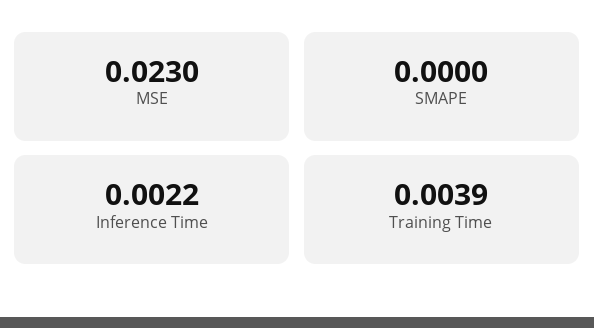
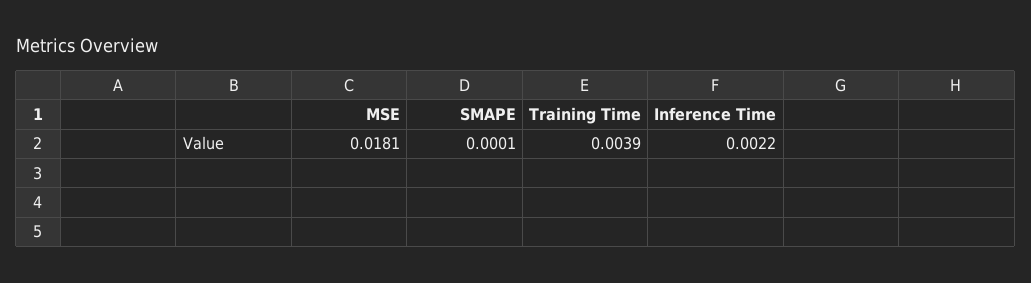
MSE: 0.023 -> 0.0181
SMAPE: 0 -> 0.0001

